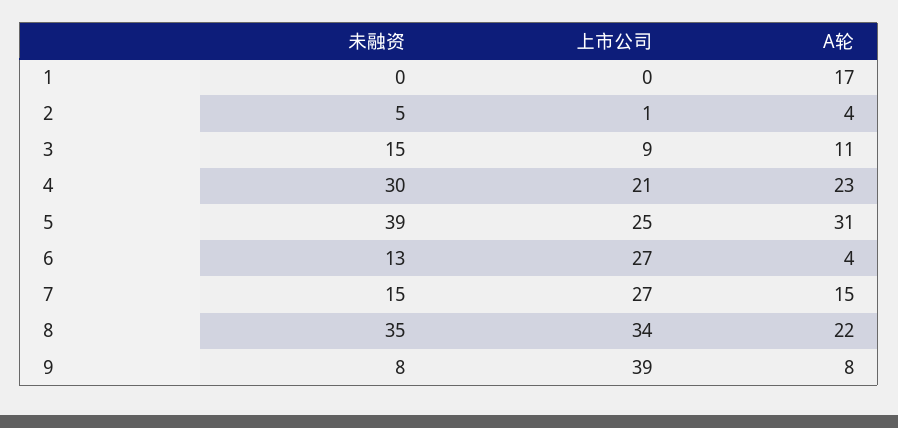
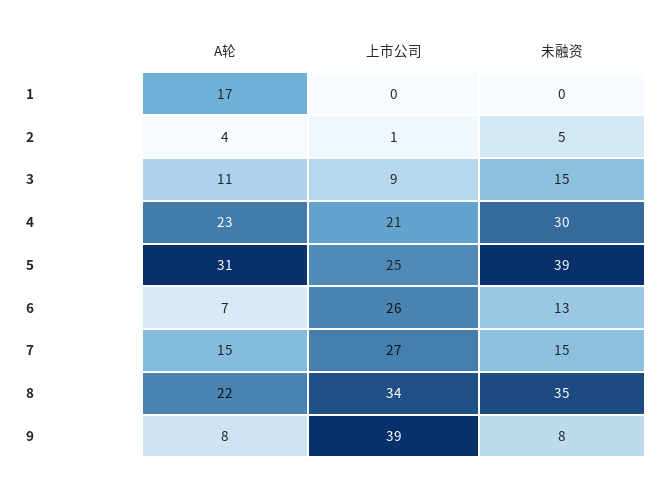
上市公司, 6: 27 -> 26
A轮, 6: 4 -> 7

